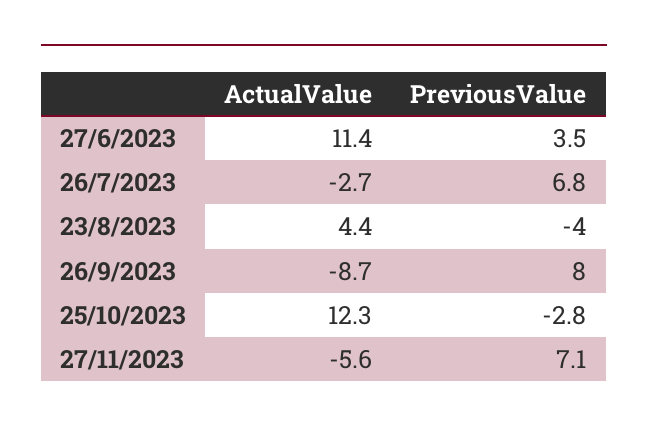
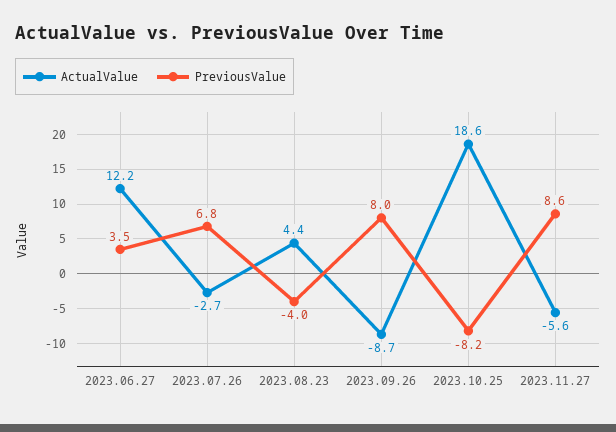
ActualValue, 27/6/2023: 11.4 -> 12.2
ActualValue, 25/10/2023: 12.3 -> 18.6
PreviousValue, 25/10/2023: -2.8 -> -8.2
PreviousValue, 27/11/2023: 7.1 -> 8.6

